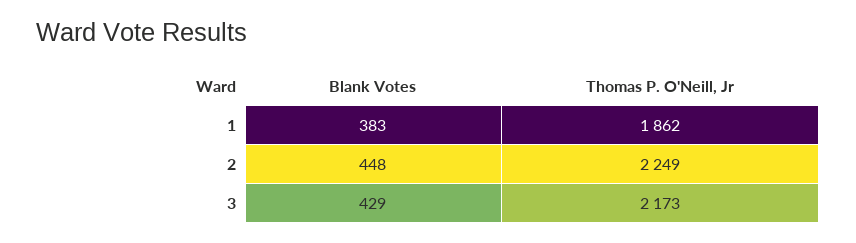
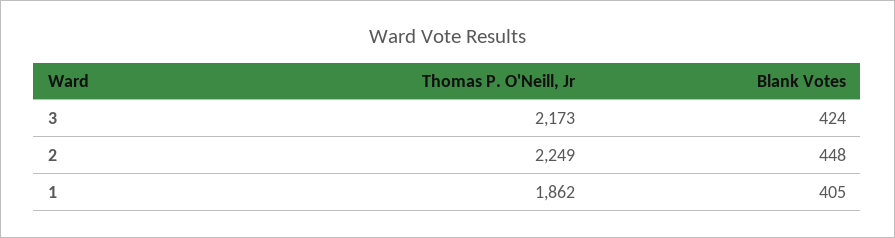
Blank Votes, 1: 383 -> 405
Blank Votes, 3: 429 -> 424

